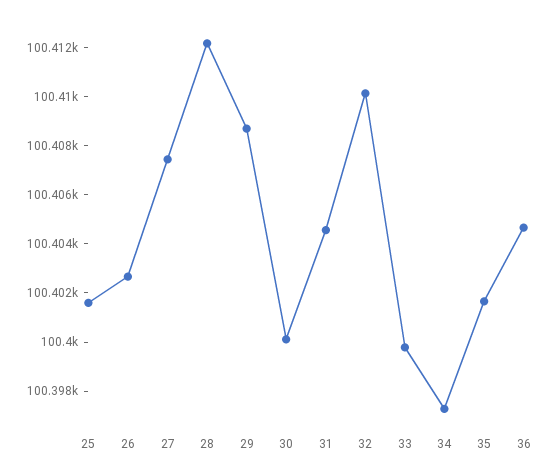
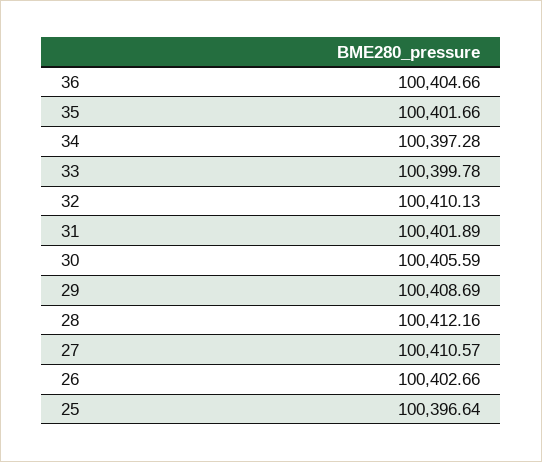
25: 100401.5 -> 100396.64
27: 100407.5 -> 100410.57
30: 100400 -> 100405.59
31: 100404.5 -> 100401.89

